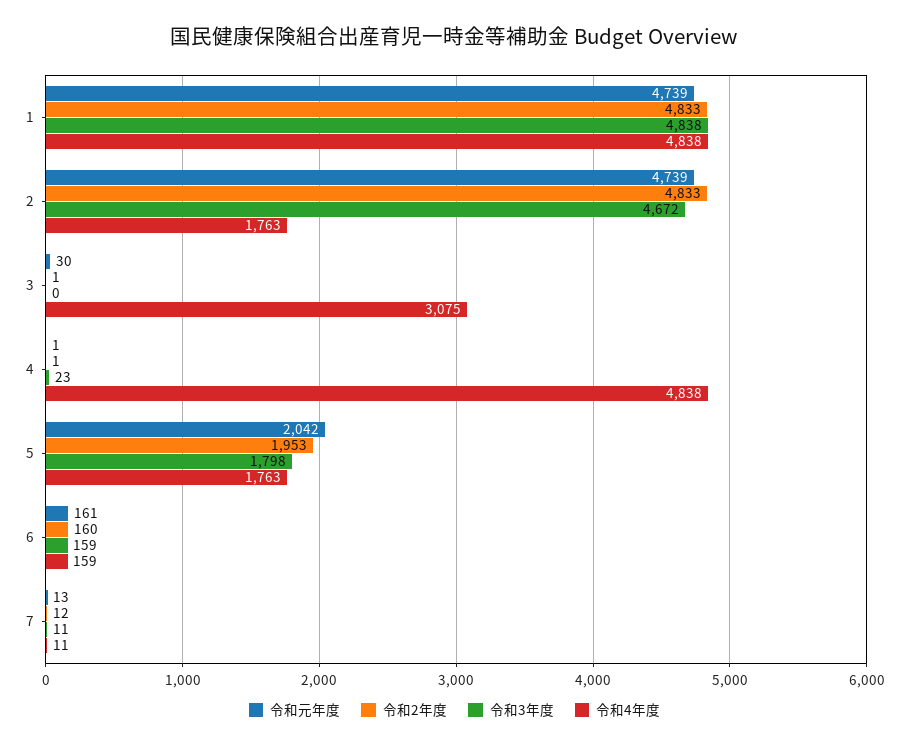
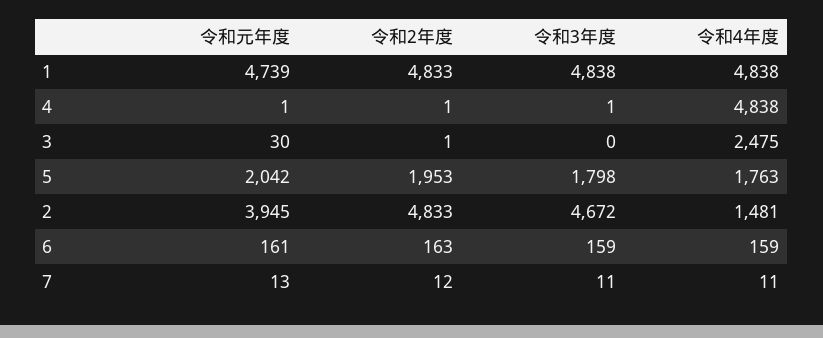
令和元年度, 2: 4739 -> 3945
令和4年度, 2: 1763 -> 1481
令和4年度, 3: 3075 -> 2475
令和3年度, 4: 23 -> 1
令和2年度, 6: 160 -> 163

